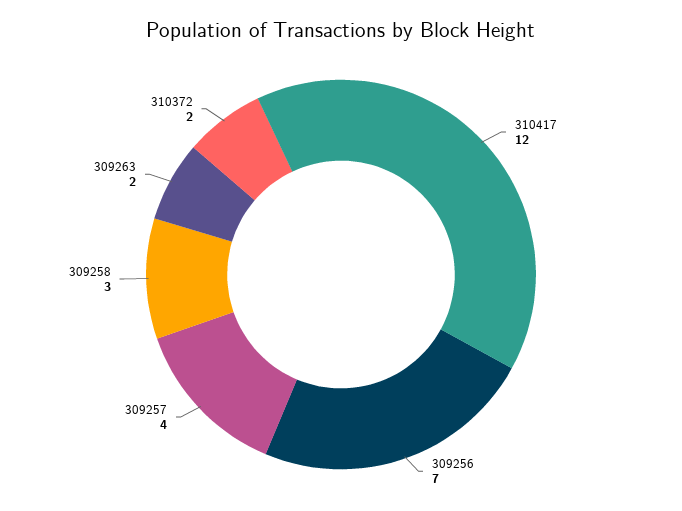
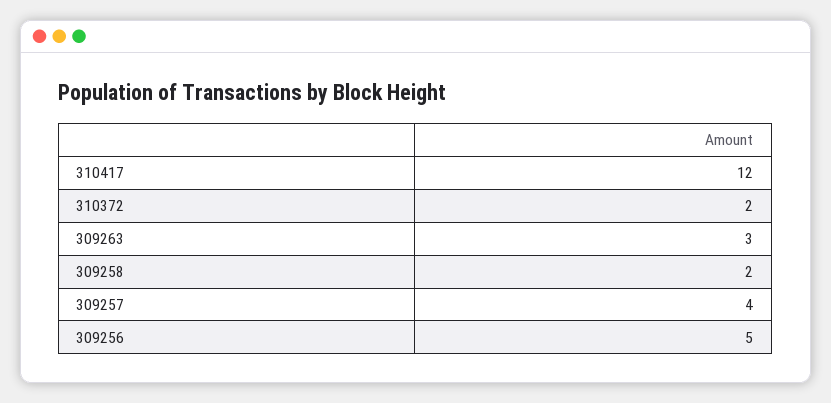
309256: 7 -> 5
309258: 3 -> 2
309263: 2 -> 3

